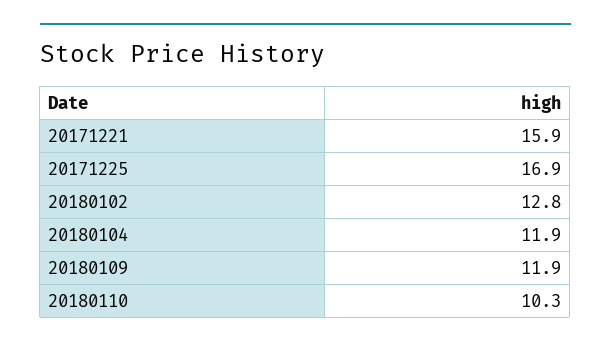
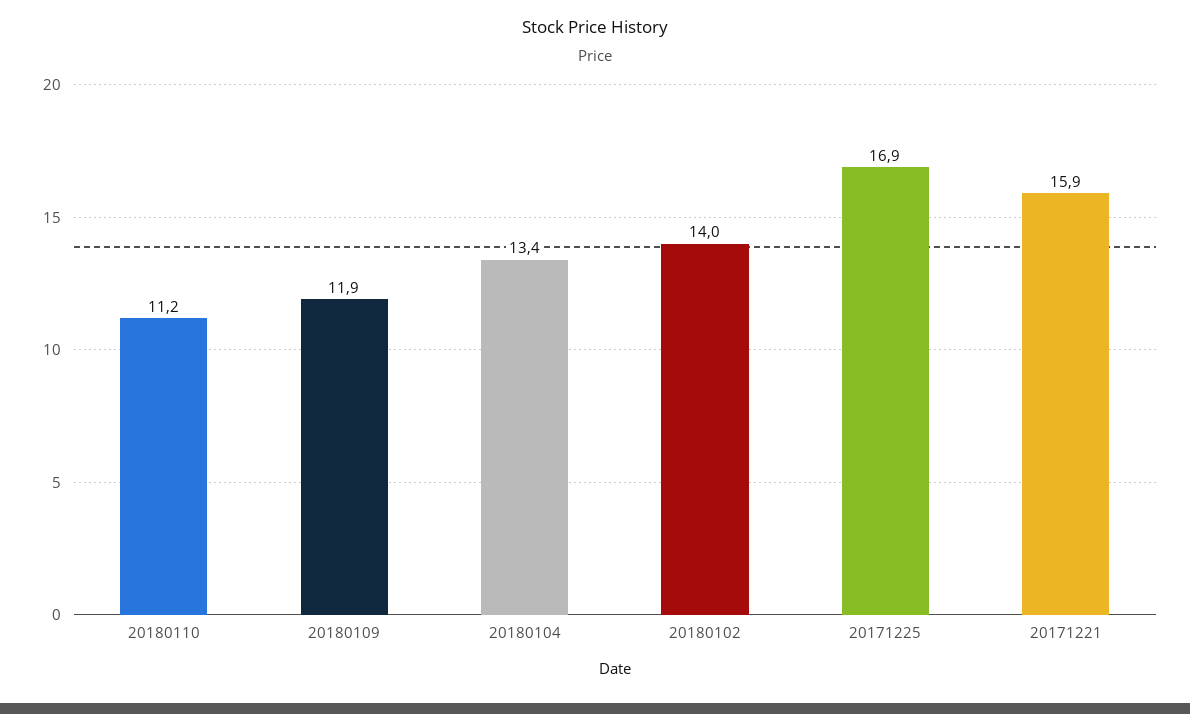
20180102: 12.8 -> 14
20180104: 11.9 -> 13.4
20180110: 10.3 -> 11.2

